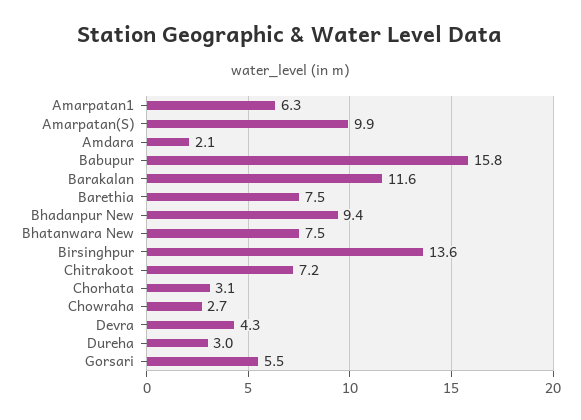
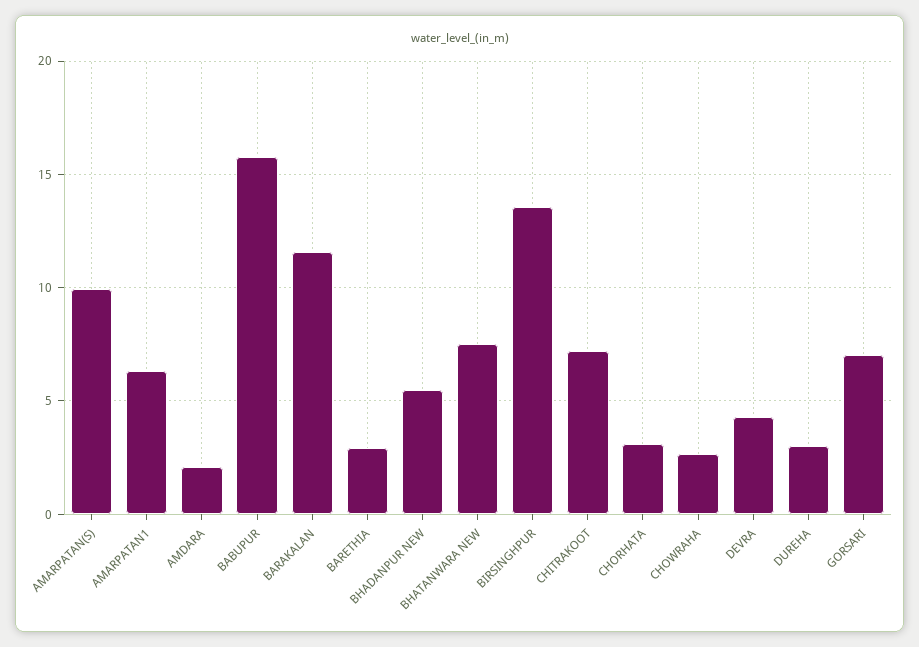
Barethia: 7.5 -> 3
Bhadanpur New: 9.4 -> 5.5
Gorsari: 5.5 -> 7

